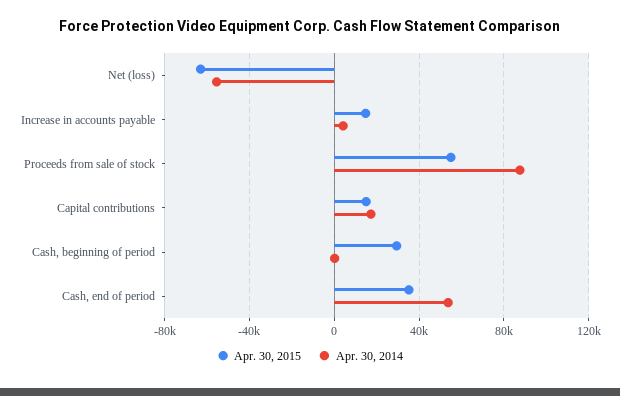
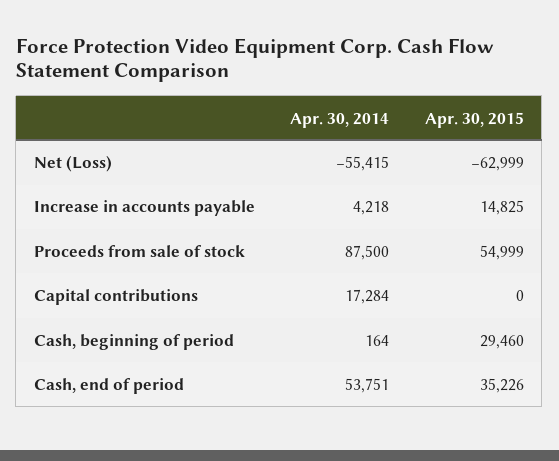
Apr. 30, 2015, Capital contributions: 15000 -> 0

